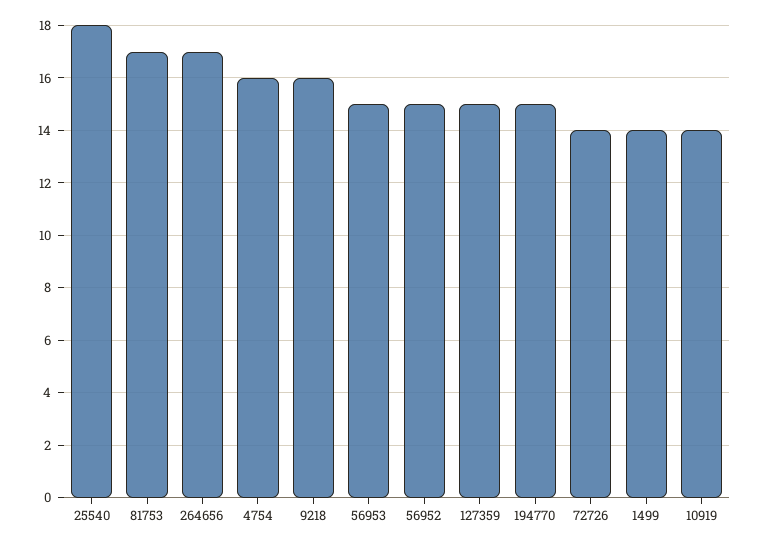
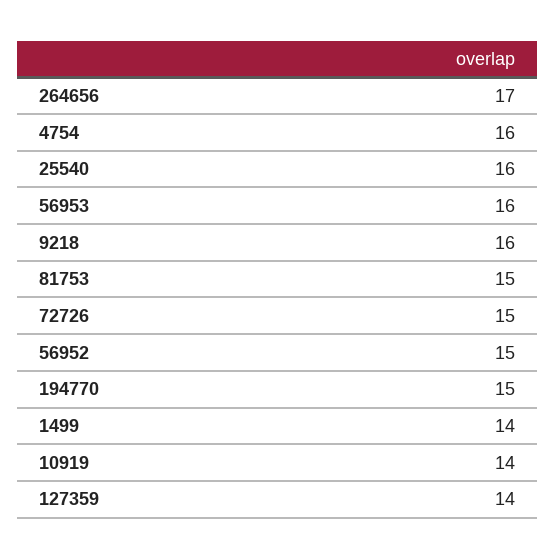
25540: 18 -> 16
81753: 17 -> 15
56953: 15 -> 16
127359: 15 -> 14
72726: 14 -> 15

